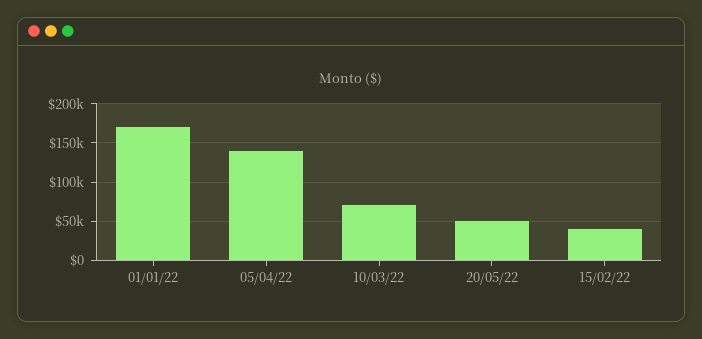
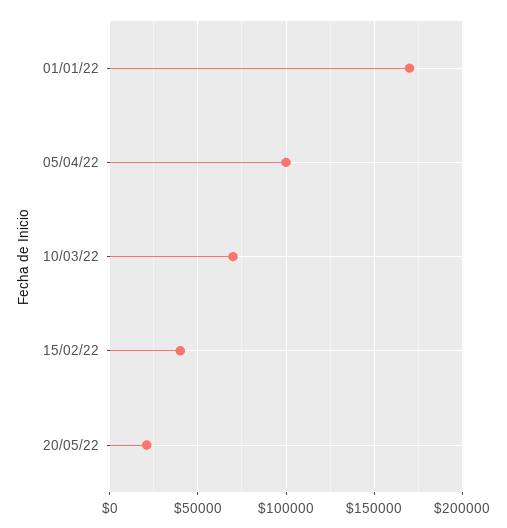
05/04/22: 140000 -> 100000
20/05/22: 50000 -> 20000

